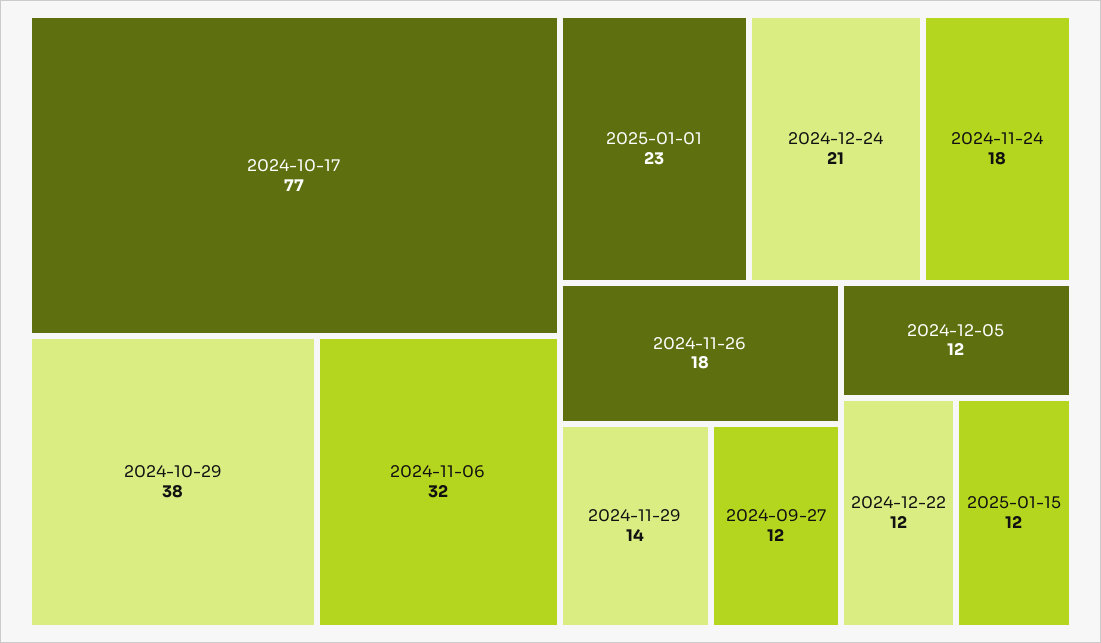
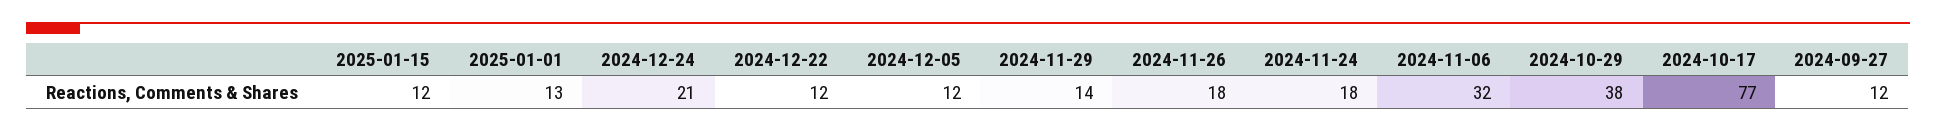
2025-01-01: 23 -> 13

